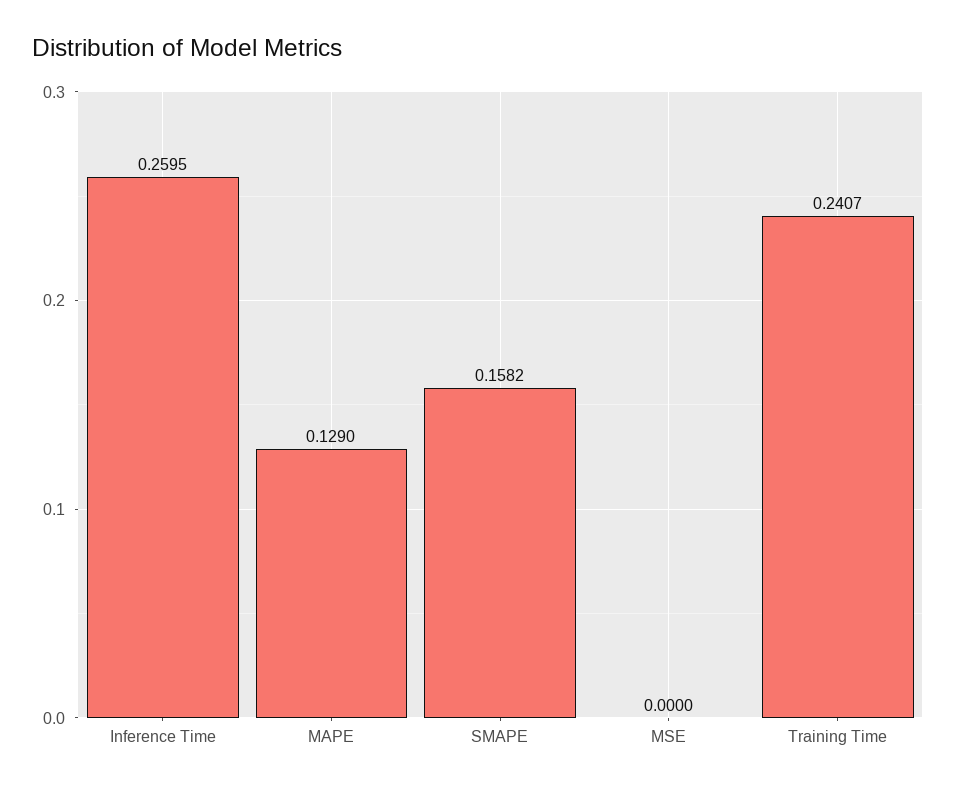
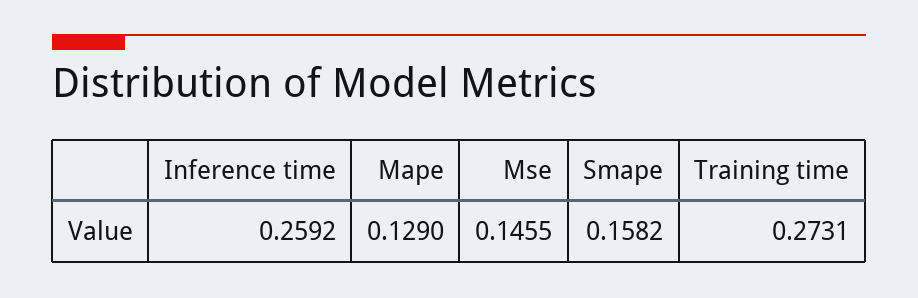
Inference Time: 0.2595 -> 0.2592
MSE: 0 -> 0.1455
Training Time: 0.2407 -> 0.2731

